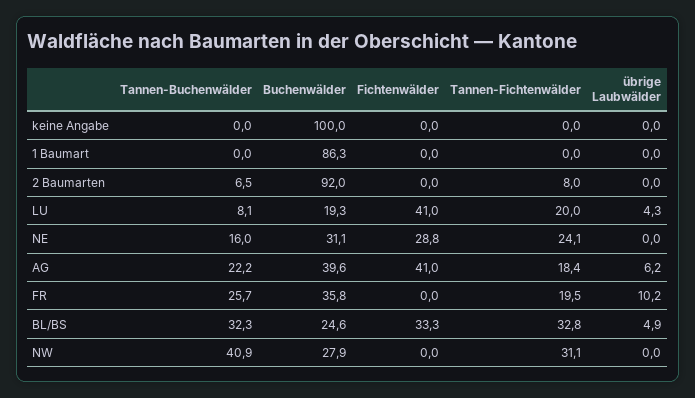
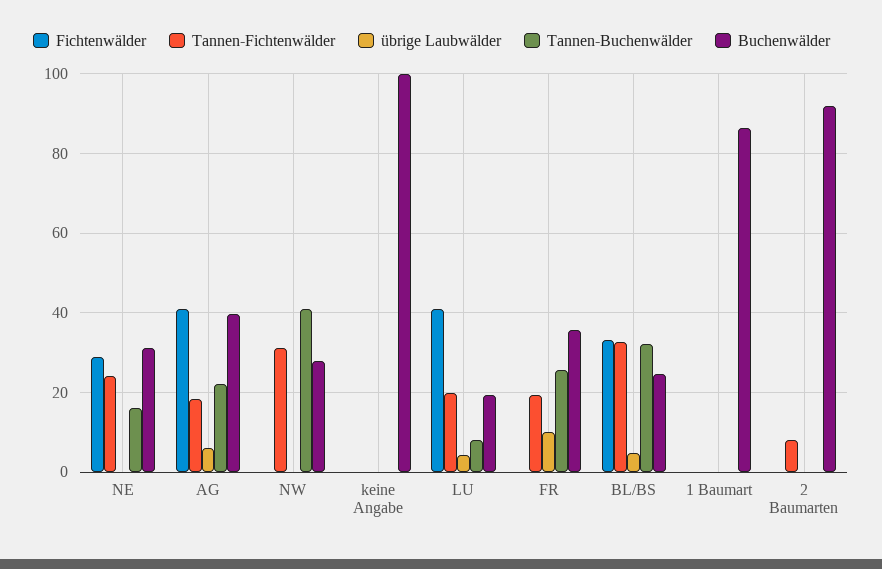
Tannen-Buchenwälder, 2 Baumarten: 6.5 -> 0

